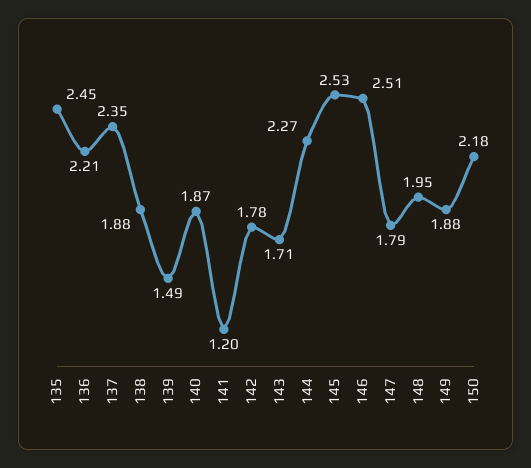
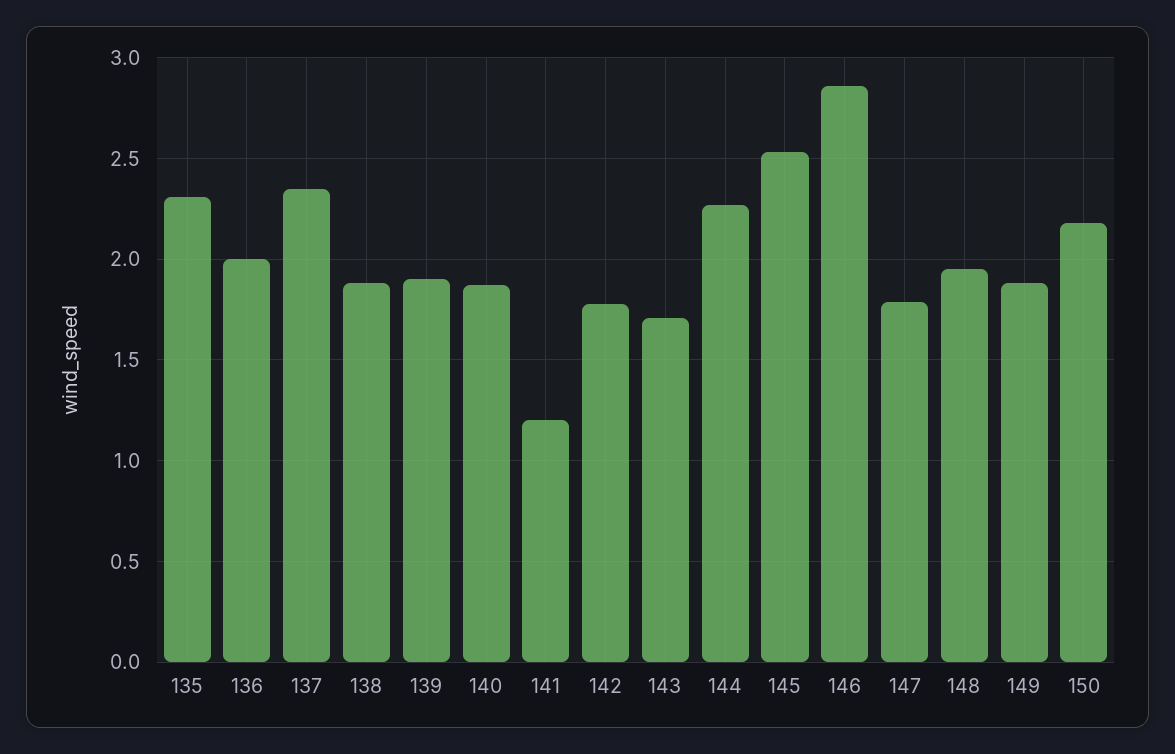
135: 2.45 -> 2.3
136: 2.21 -> 2
139: 1.49 -> 1.9
146: 2.51 -> 2.85

